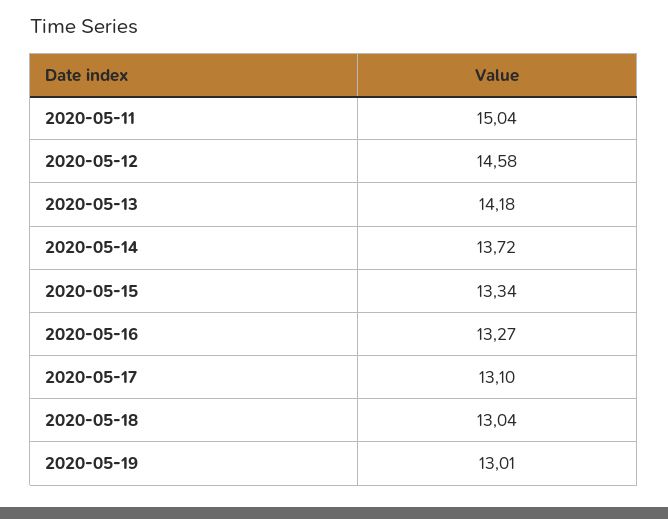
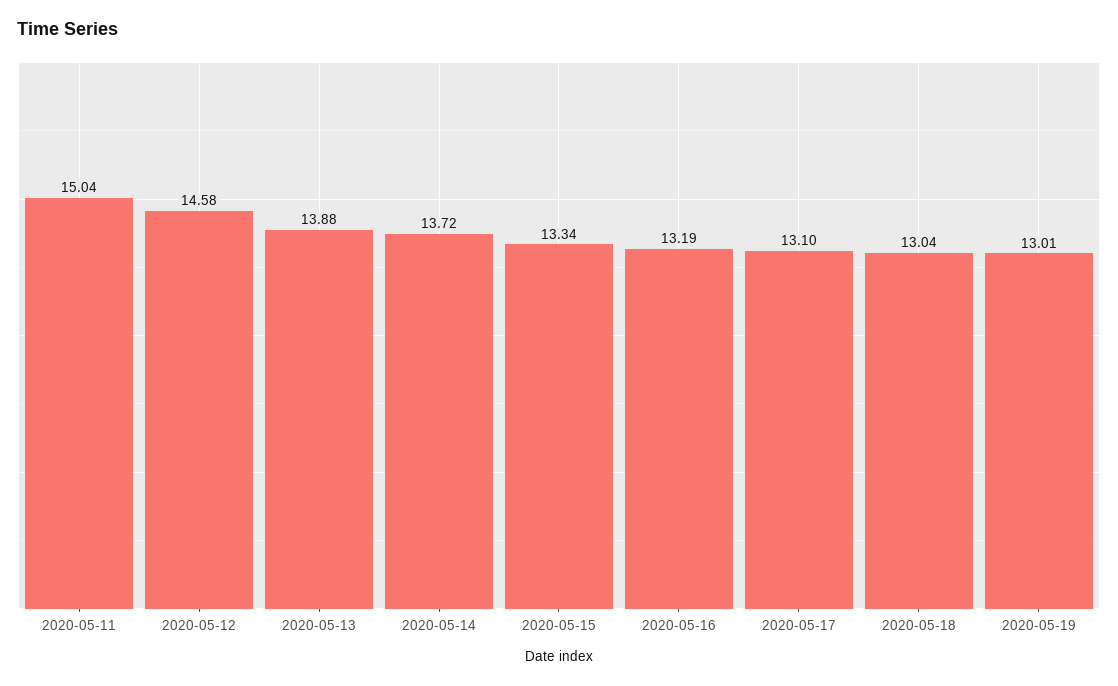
2020-05-13: 14.18 -> 13.88
2020-05-16: 13.27 -> 13.19

